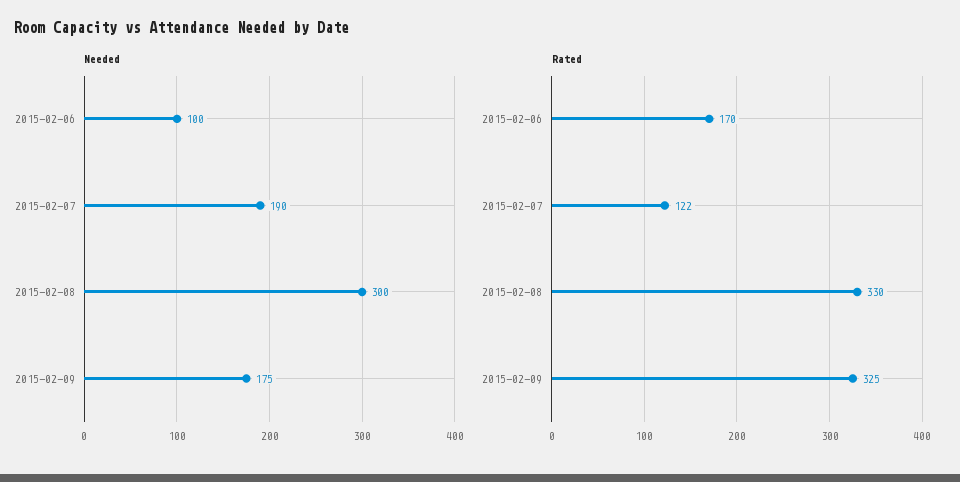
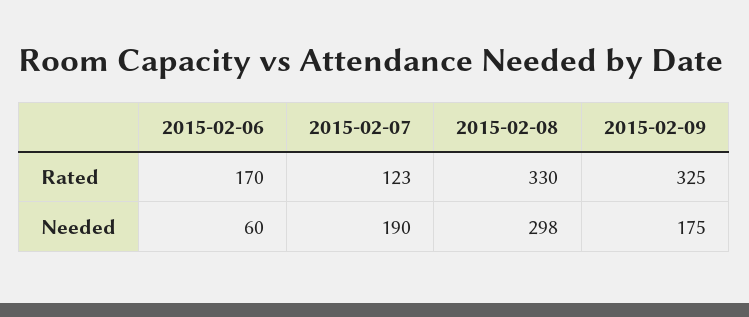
Needed, 2015-02-06: 100 -> 60
Needed, 2015-02-08: 300 -> 298
Rated, 2015-02-07: 122 -> 123

